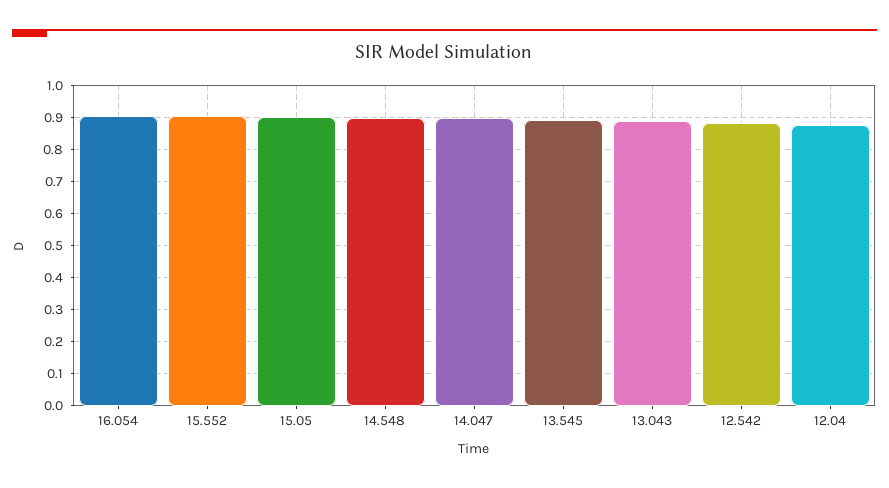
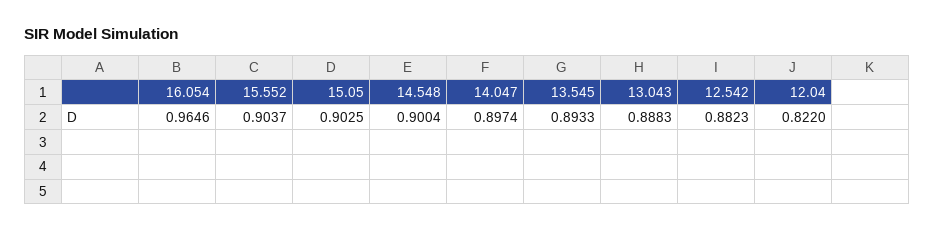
16.054: 0.9 -> 0.9646
12.04: 0.88 -> 0.822

